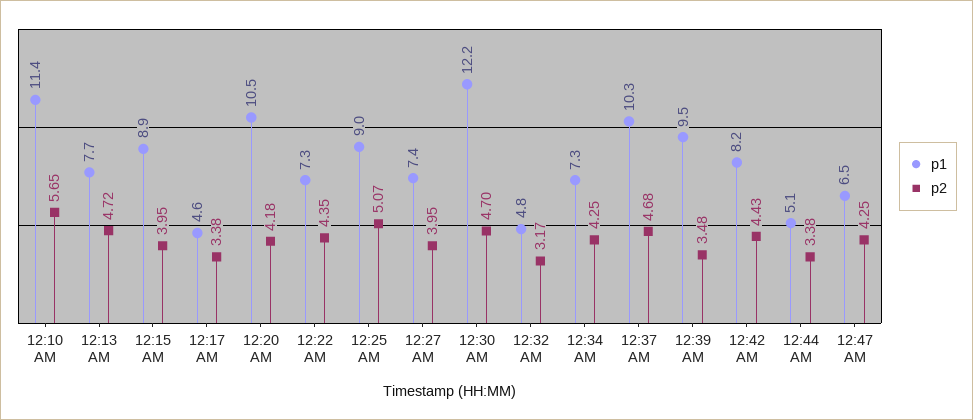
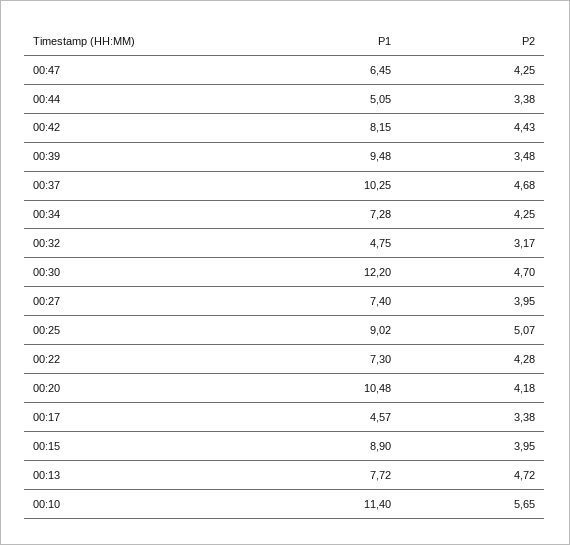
p2, 12:22 AM: 4.35 -> 4.28

